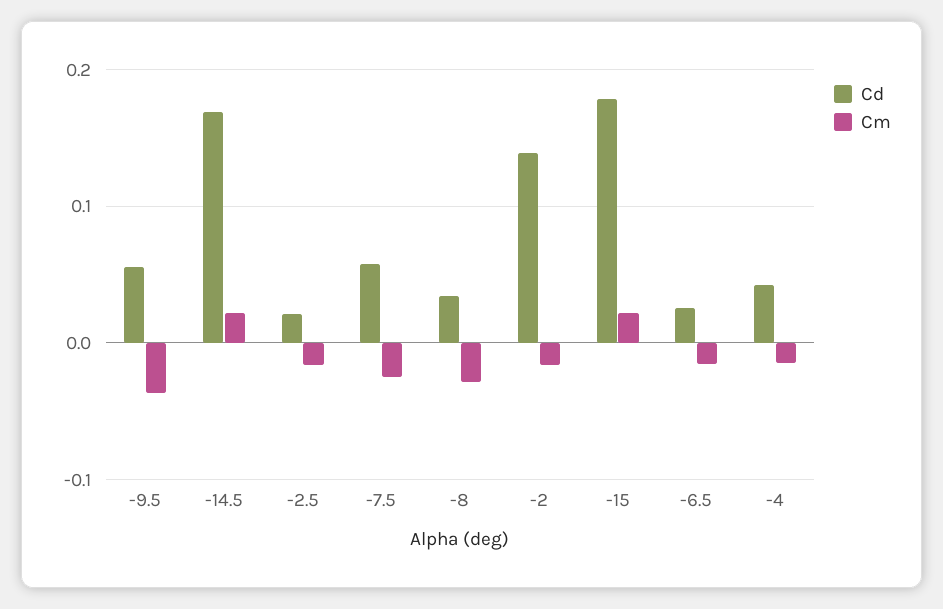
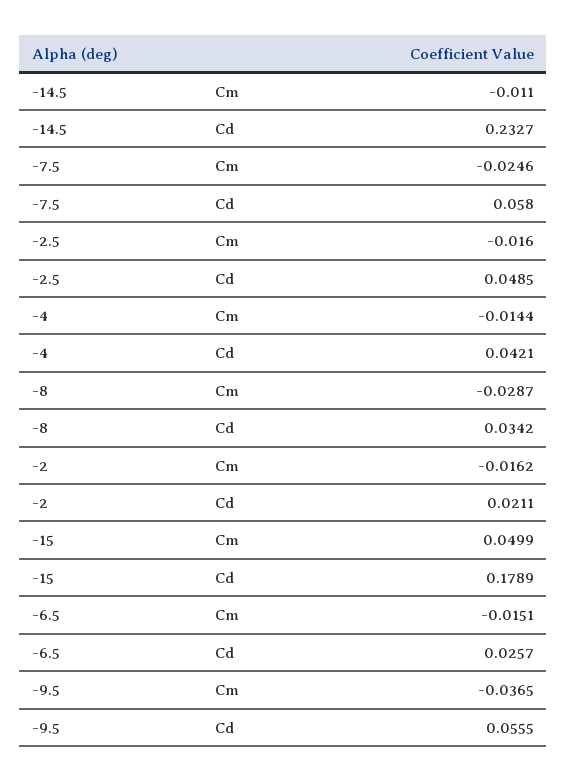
Cd, -14.5: 0.17 -> 0.2327
Cm, -14.5: 0.02 -> -0.011
Cd, -2.5: 0.02 -> 0.0485
Cd, -2: 0.14 -> 0.0211
Cm, -15: 0.02 -> 0.0499

